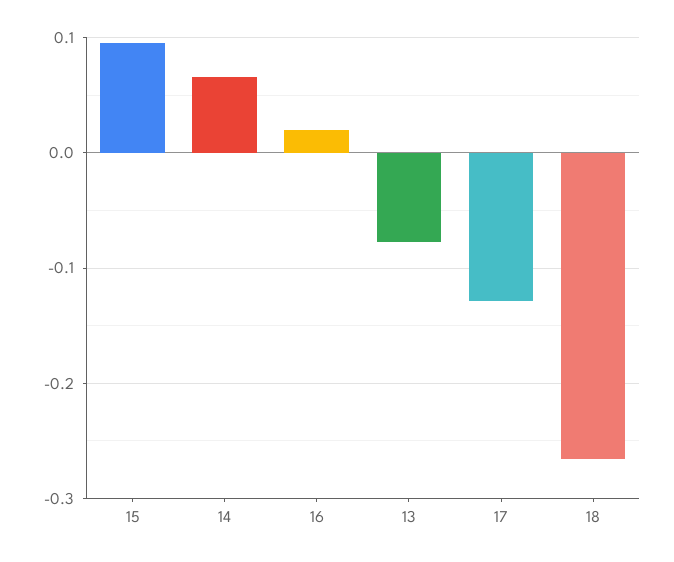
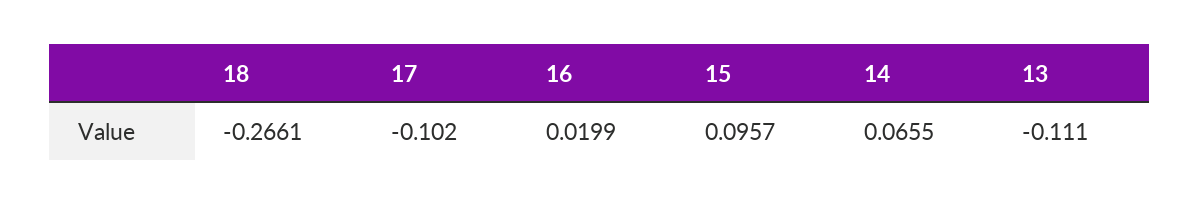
13: -0.08 -> -0.111
17: -0.13 -> -0.102

